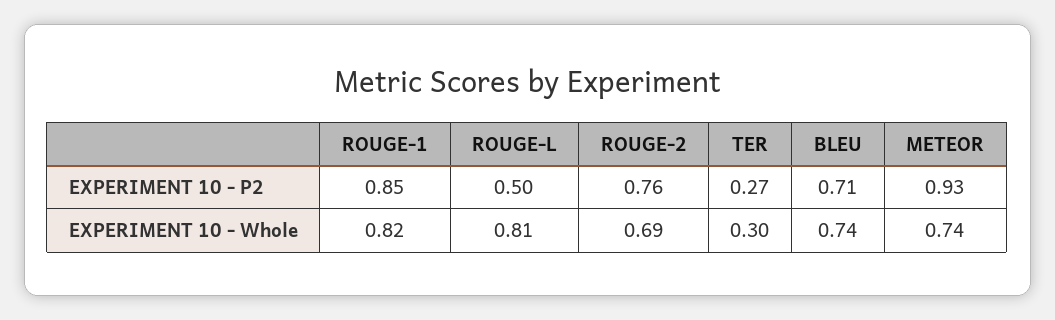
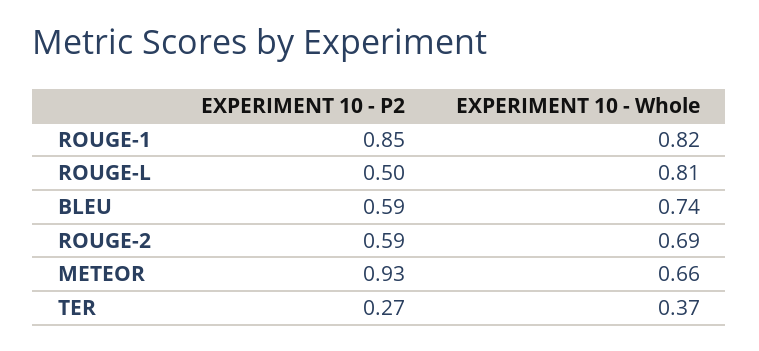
ROUGE-2, EXPERIMENT 10 - P2: 0.76 -> 0.59
BLEU, EXPERIMENT 10 - P2: 0.71 -> 0.59
TER, EXPERIMENT 10 - Whole: 0.3 -> 0.37
METEOR, EXPERIMENT 10 - Whole: 0.74 -> 0.66

